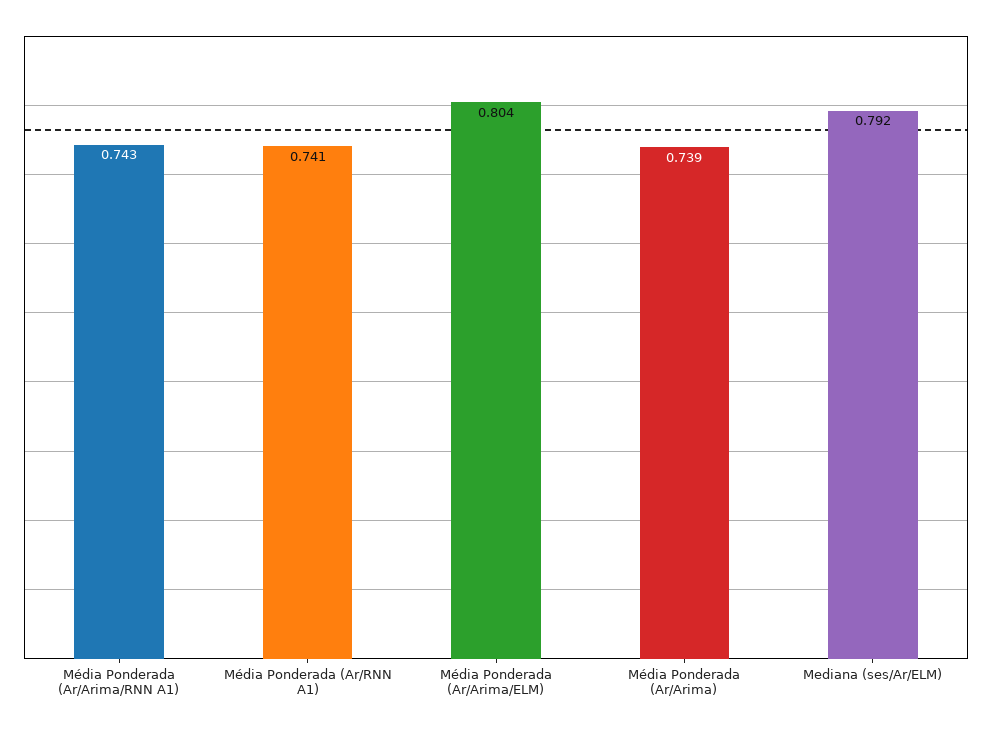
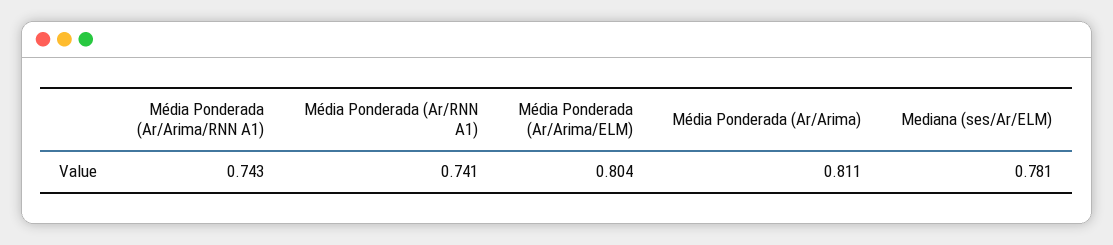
Média Ponderada (Ar/Arima): 0.739 -> 0.811
Mediana (ses/Ar/ELM): 0.792 -> 0.781

